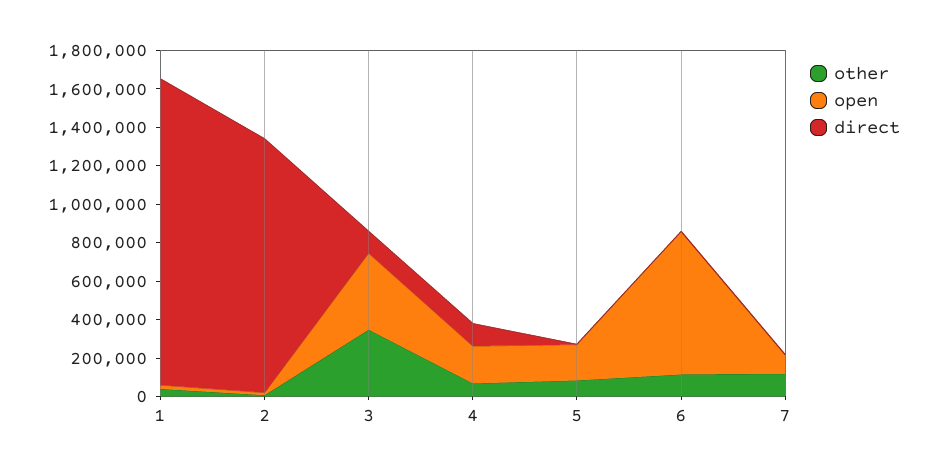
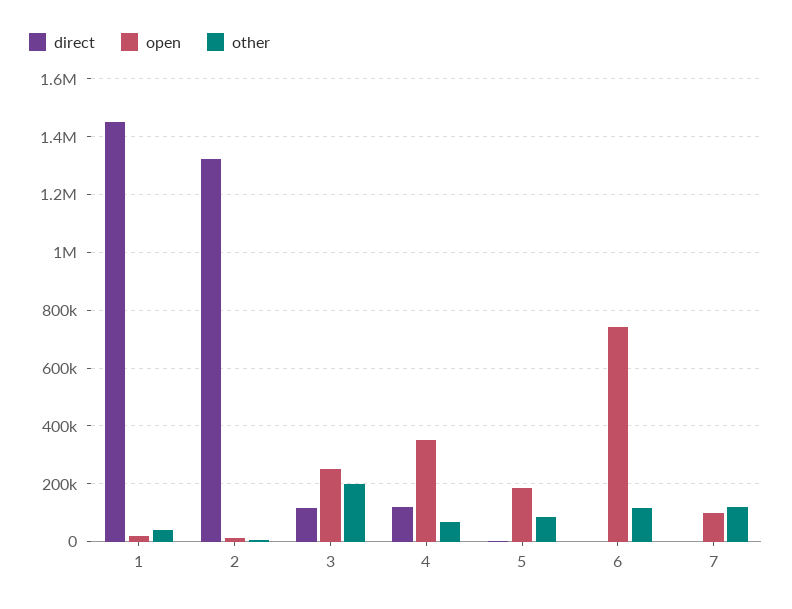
direct, 1: 1600000 -> 1450000
other, 3: 350000 -> 200000
open, 3: 400000 -> 250000
open, 4: 200000 -> 350000

